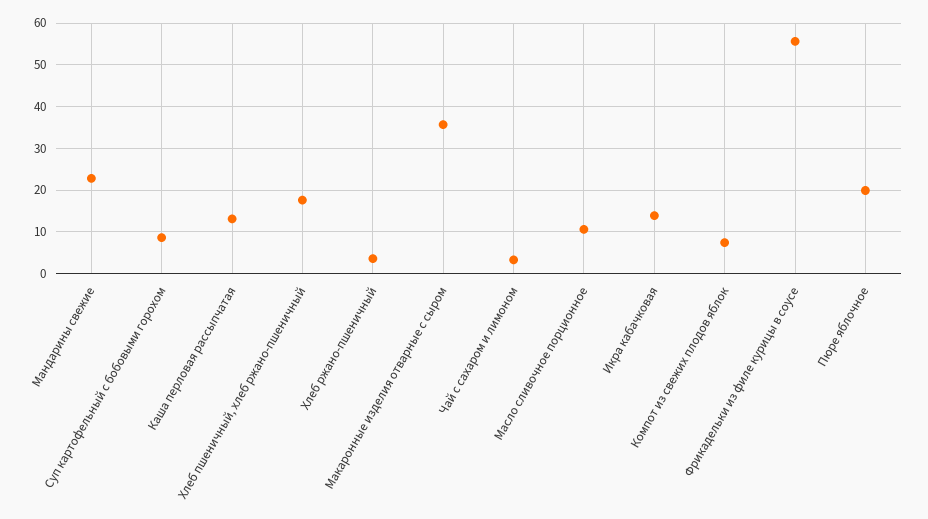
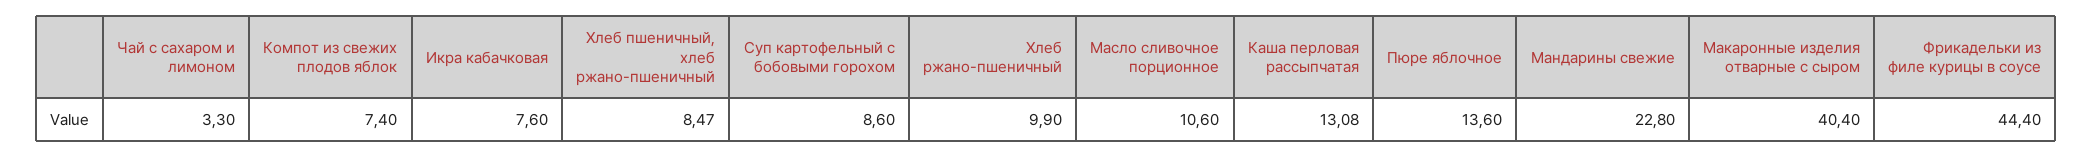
Хлеб пшеничный, хлеб ржано-пшеничный: 18 -> 8.47
Хлеб ржано-пшеничный: 4 -> 9.9
Макаронные изделия отварные с сыром: 36 -> 40.4
Икра кабачковая: 14 -> 7.6
Фрикадельки из филе курицы в соусе: 56 -> 44.4
Пюре яблочное: 20 -> 13.6

